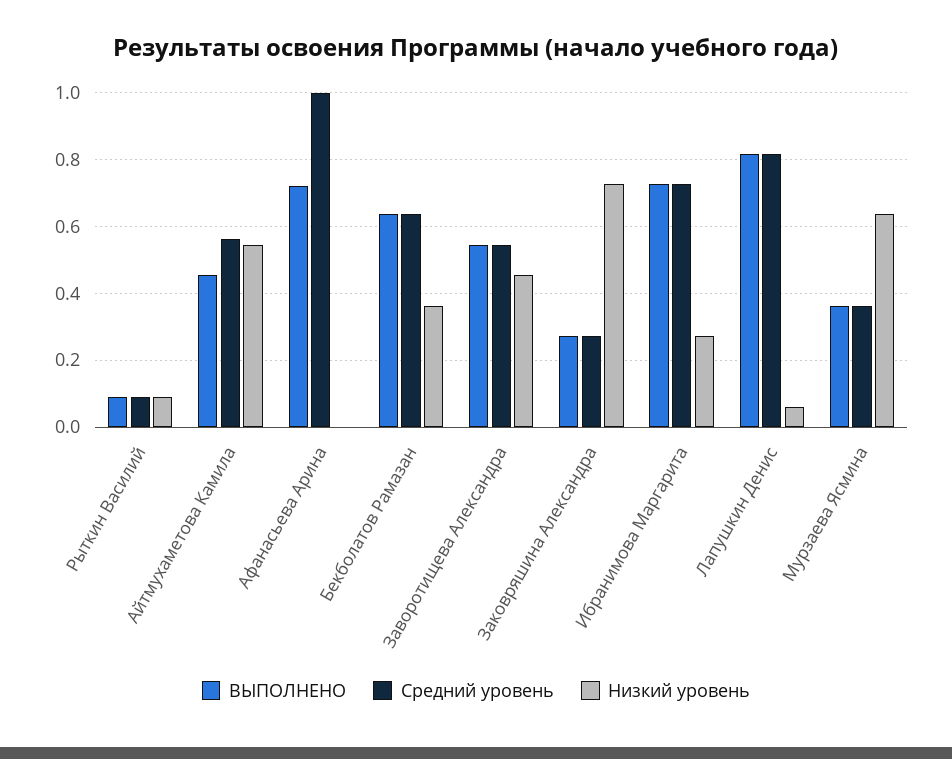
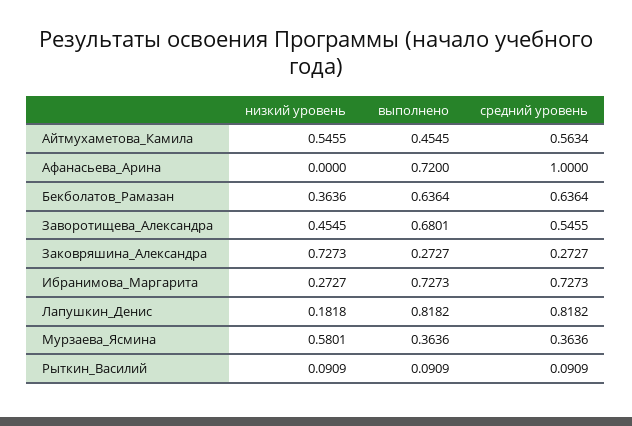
ВЫПОЛНЕНО, Заворотищева Александра: 0.54 -> 0.6801
Низкий уровень, Лапушкин Денис: 0.06 -> 0.1818
Низкий уровень, Мурзаева Ясмина: 0.64 -> 0.5801

